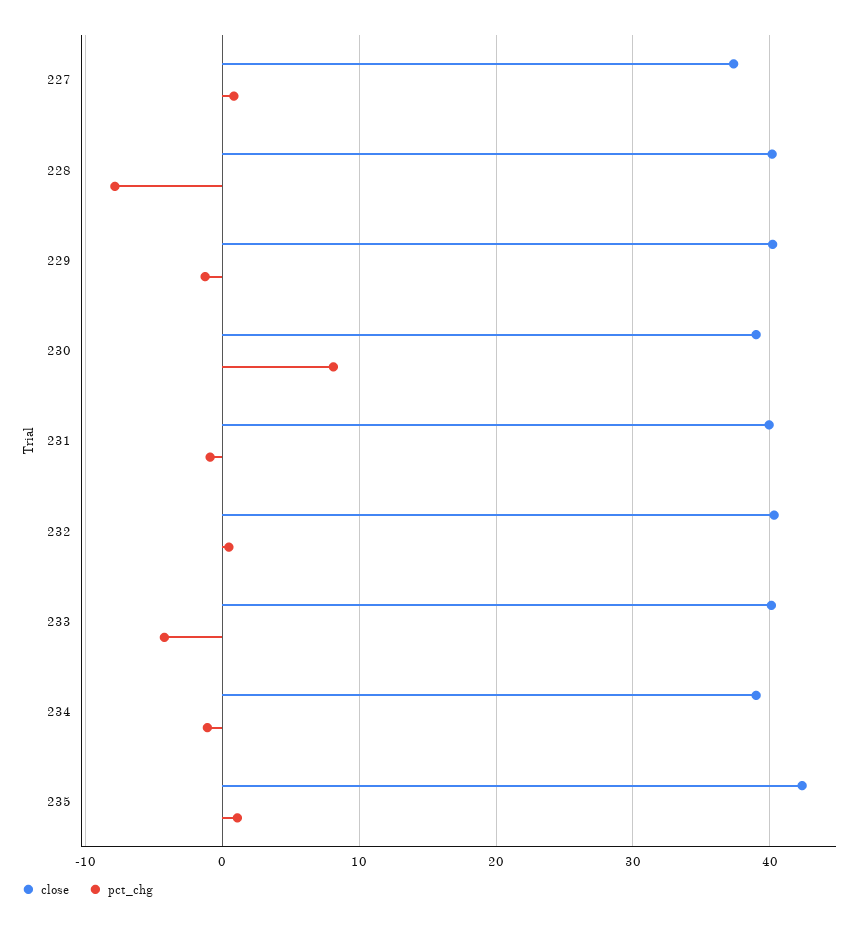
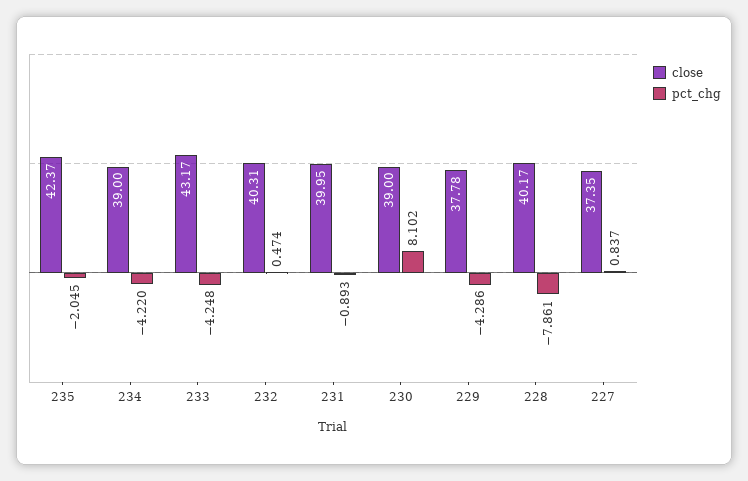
close, 229: 40 -> 37.78
pct_chg, 229: -1 -> -4.286
close, 233: 40 -> 43.17
pct_chg, 234: -1 -> -4.22
pct_chg, 235: 1 -> -2.045

